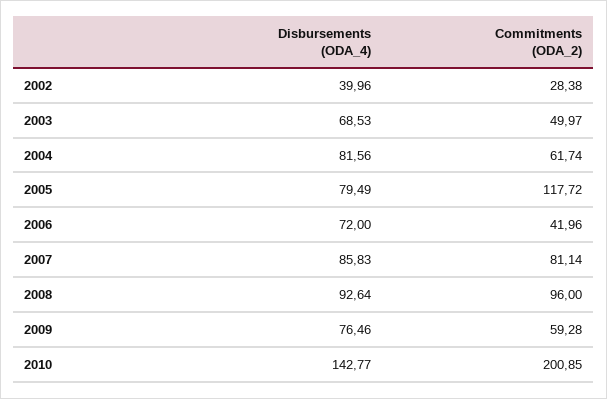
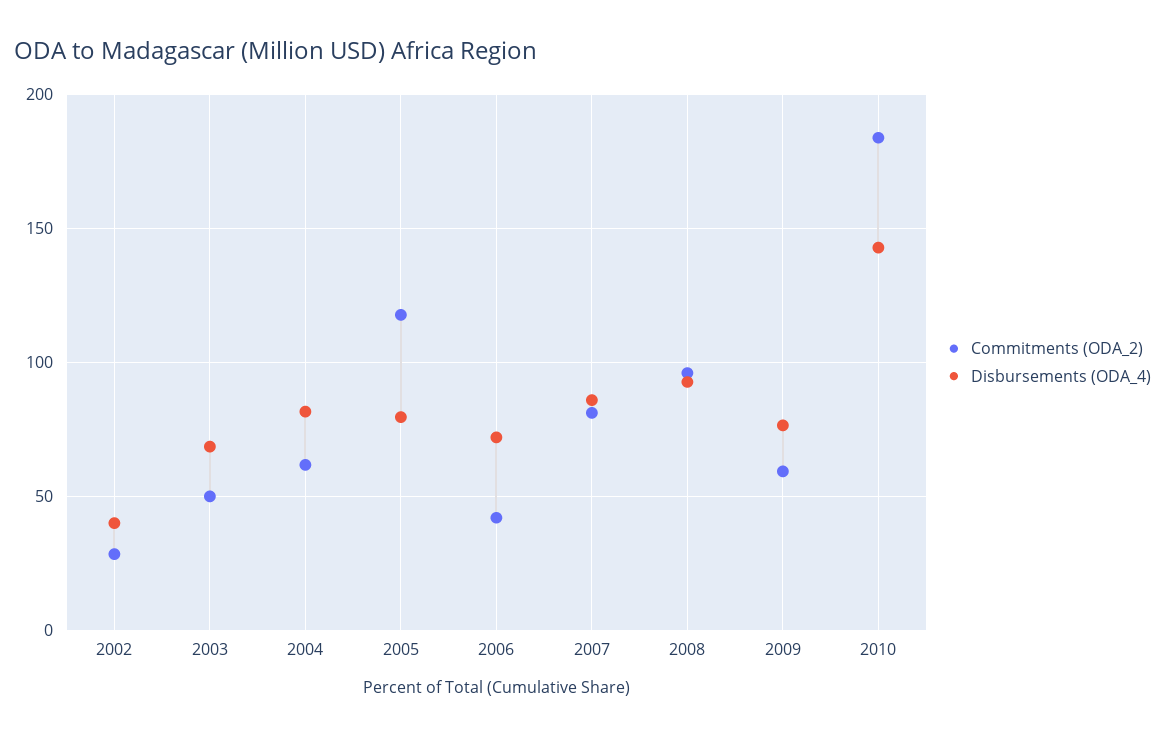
Commitments (ODA_2), 2010: 200.85 -> 185

